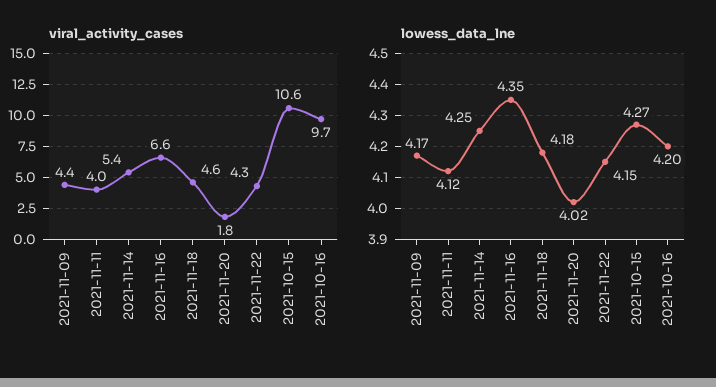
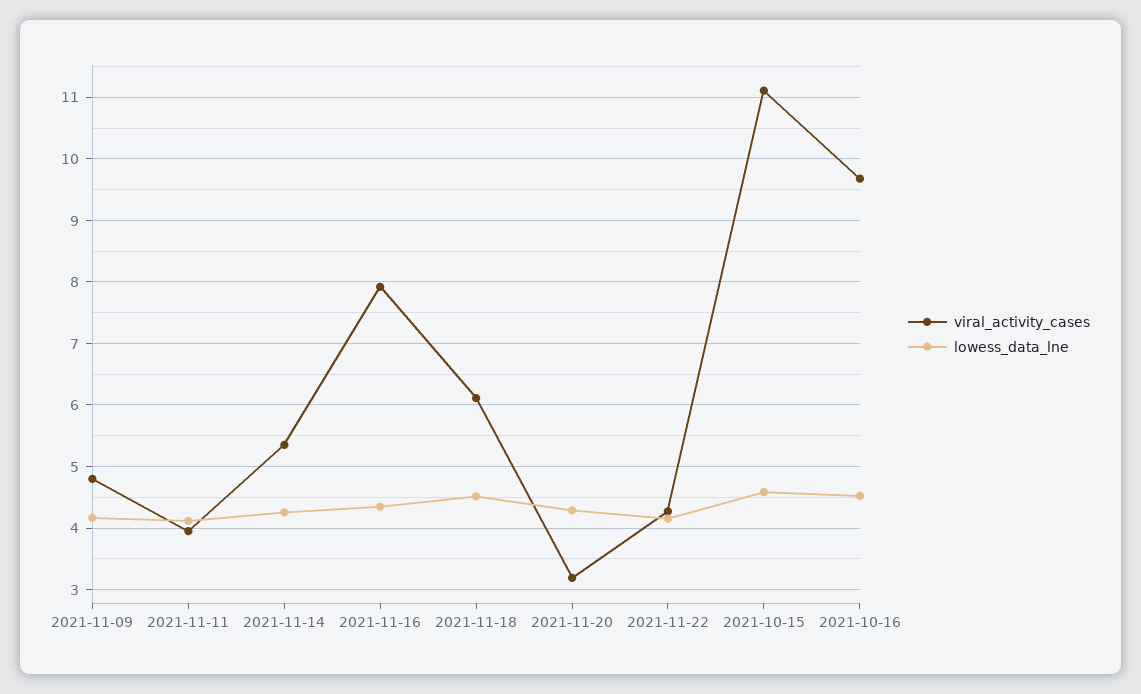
viral_activity_cases, 2021-11-09: 4.4 -> 4.8
viral_activity_cases, 2021-11-16: 6.6 -> 7.9
viral_activity_cases, 2021-11-18: 4.6 -> 6.1
viral_activity_cases, 2021-11-20: 1.8 -> 3.2
viral_activity_cases, 2021-10-15: 10.6 -> 11.1
lowess_data_lne, 2021-11-18: 4.18 -> 4.5
lowess_data_lne, 2021-11-20: 4.02 -> 4.3
lowess_data_lne, 2021-10-15: 4.27 -> 4.6
lowess_data_lne, 2021-10-16: 4.2 -> 4.5

